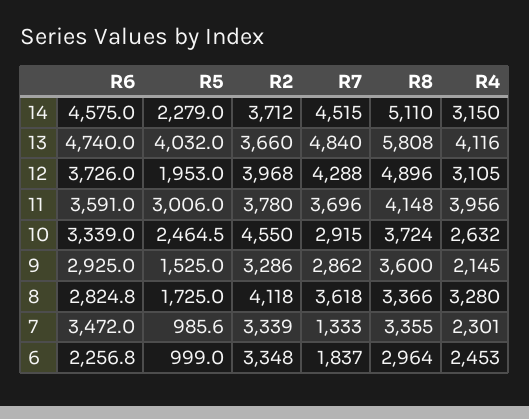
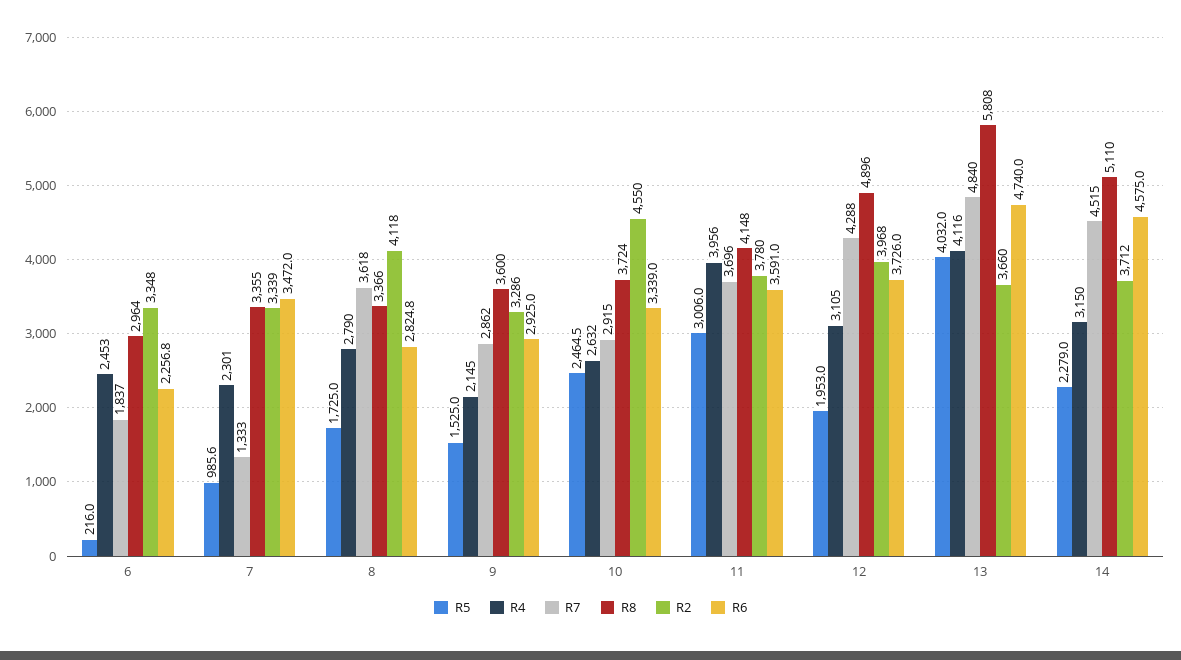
R4, 8: 3280 -> 2790
R5, 6: 999 -> 216

